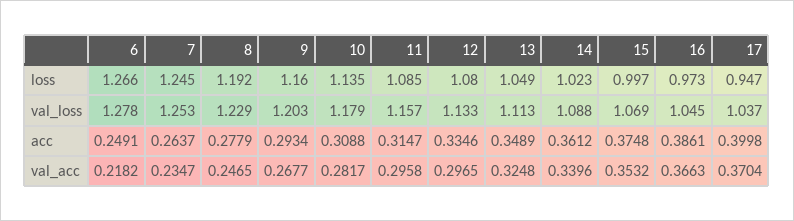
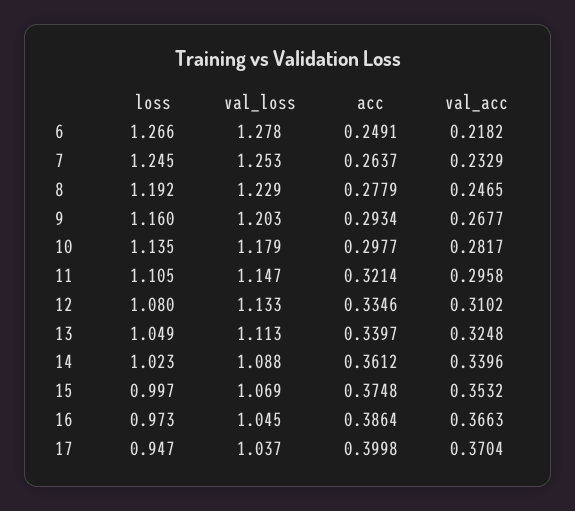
11, loss: 1.085 -> 1.105
11, val_loss: 1.157 -> 1.147
10, acc: 0.3088 -> 0.2977
11, acc: 0.3147 -> 0.3214
13, acc: 0.3489 -> 0.3397
16, acc: 0.3861 -> 0.3864
7, val_acc: 0.2347 -> 0.2329
12, val_acc: 0.2965 -> 0.3102

